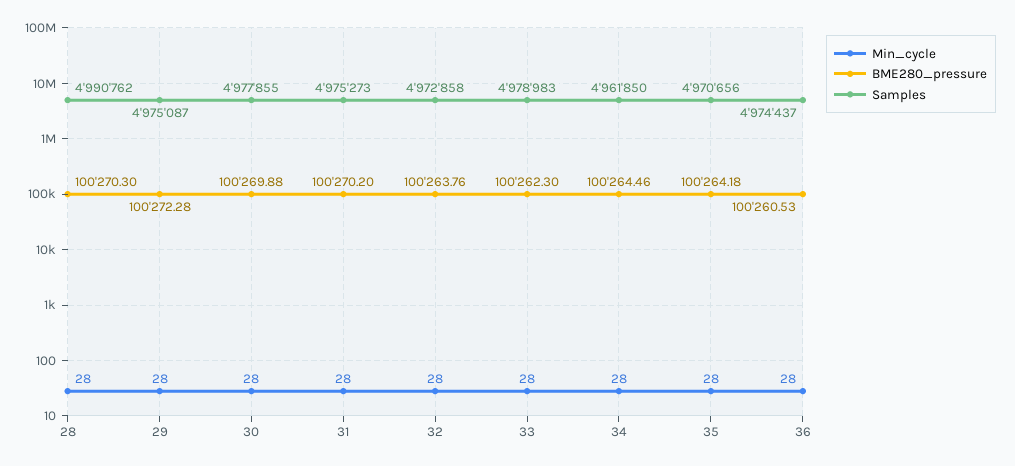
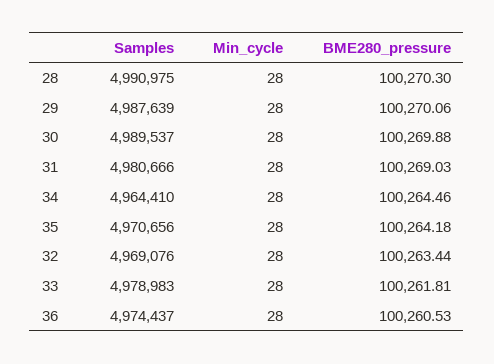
Samples, 28: 4990762 -> 4990975
BME280_pressure, 29: 100272.28 -> 100270.06
Samples, 29: 4975087 -> 4987639
Samples, 30: 4977855 -> 4989537
BME280_pressure, 31: 100270.2 -> 100269.03
Samples, 31: 4975273 -> 4980666
BME280_pressure, 32: 100263.76 -> 100263.44
Samples, 32: 4972858 -> 4969076
BME280_pressure, 33: 100262.3 -> 100261.81
Samples, 34: 4961850 -> 4964410

